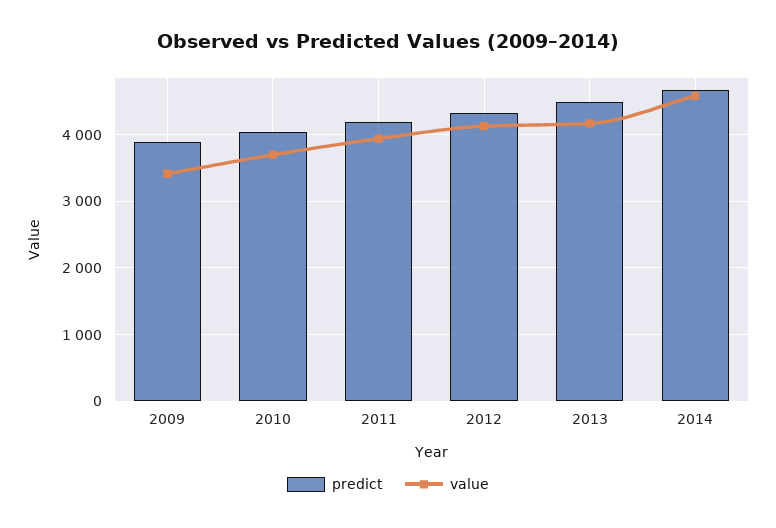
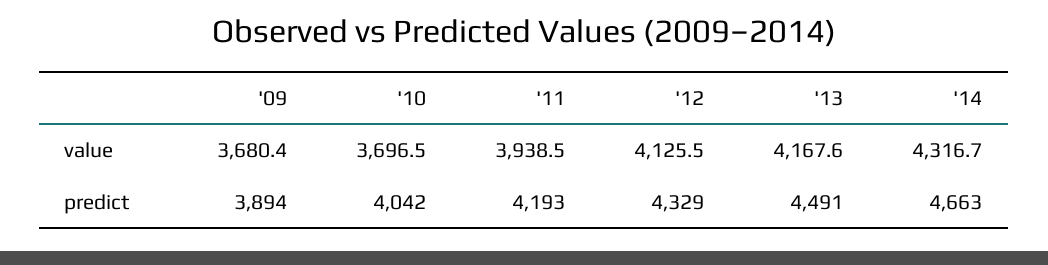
value, 2009: 3400 -> 3680.4
value, 2014: 4600 -> 4316.7

